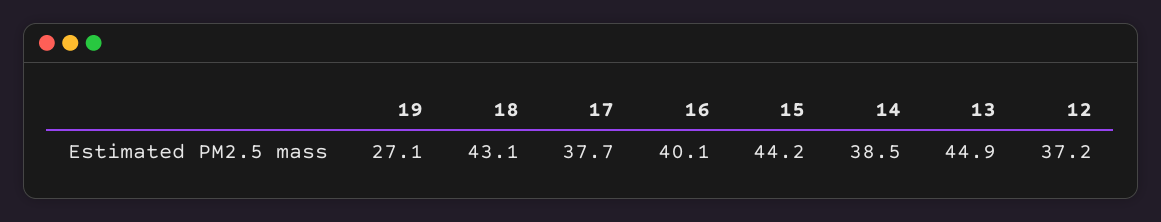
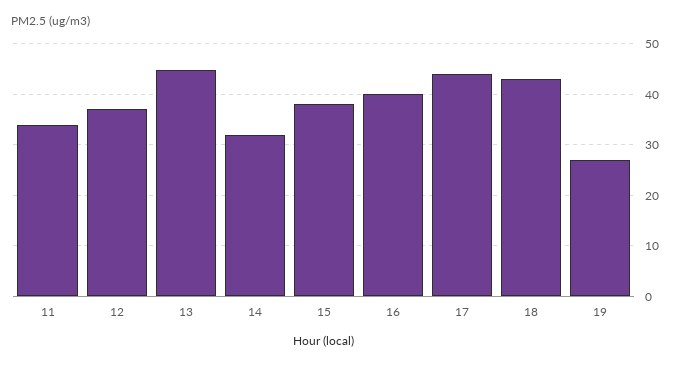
17: 37.7 -> 44
15: 44.2 -> 38
14: 38.5 -> 32
11: none -> 34

